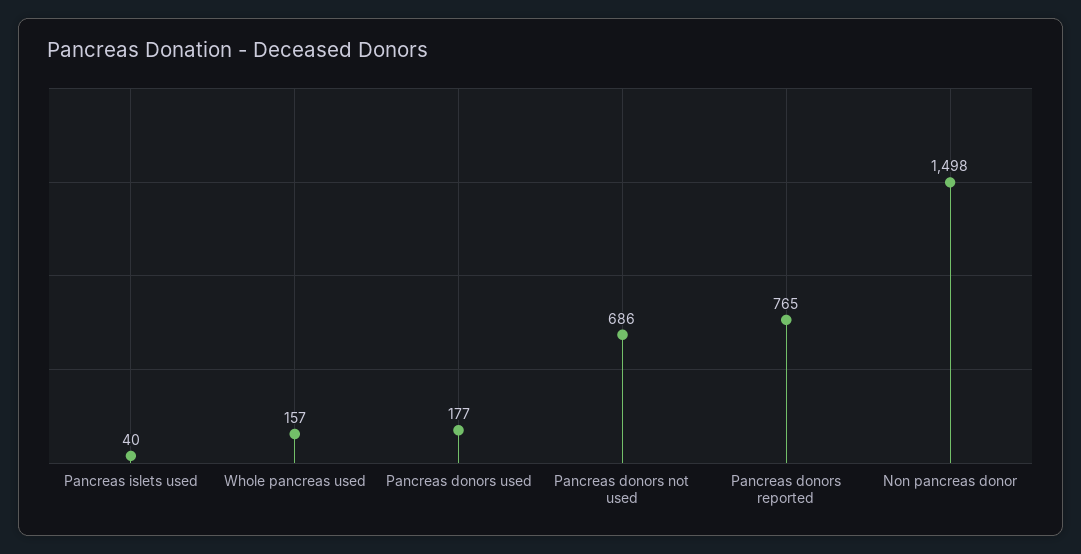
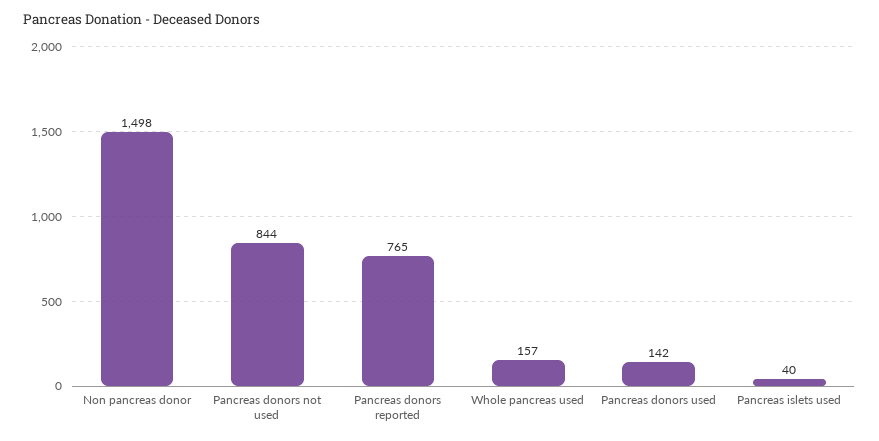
Pancreas donors used: 177 -> 142
Pancreas donors not used: 686 -> 844

